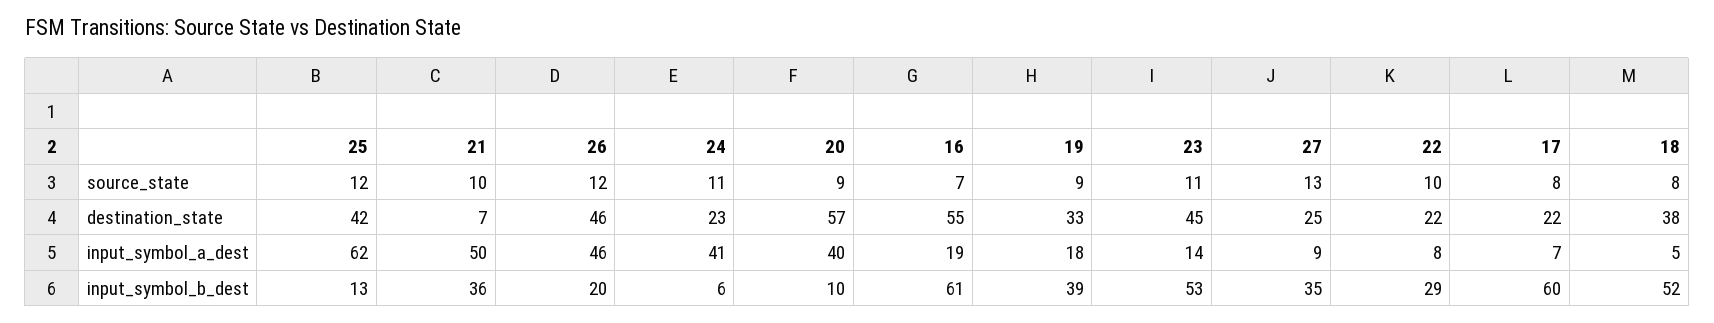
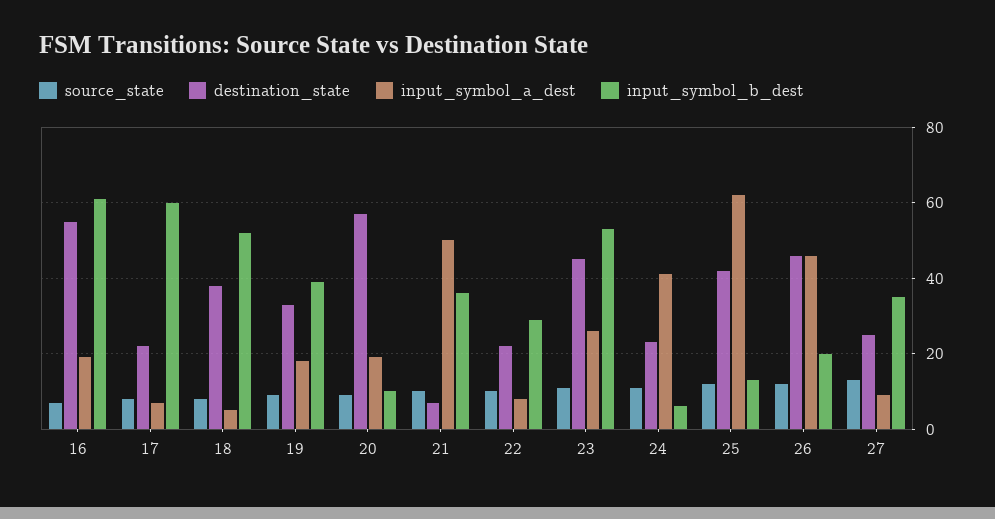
input_symbol_a_dest, 20: 40 -> 20
input_symbol_a_dest, 23: 14 -> 25

